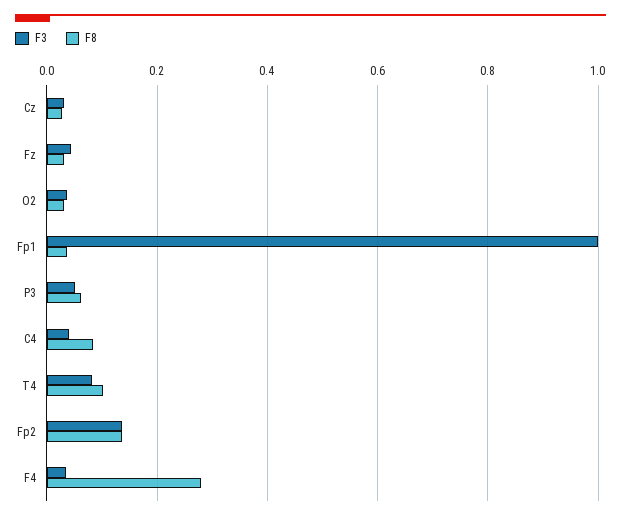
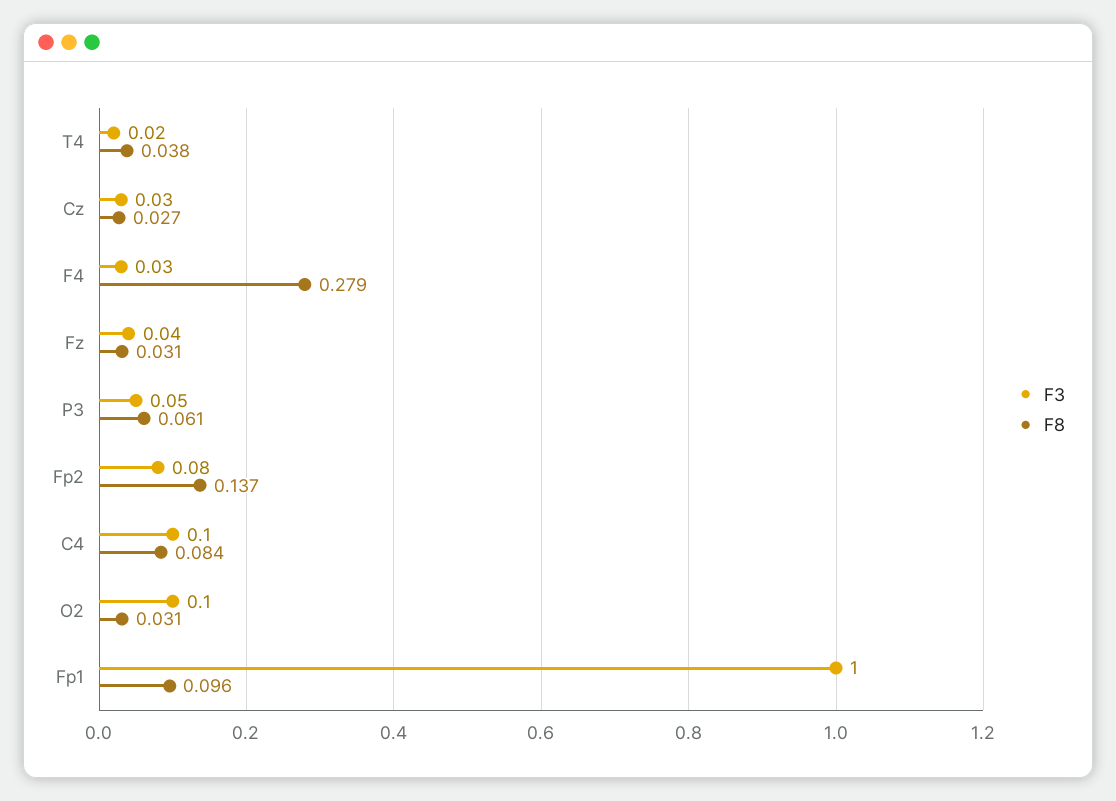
F3, O2: 0.04 -> 0.1
F8, Fp1: 0.04 -> 0.096
F3, C4: 0.04 -> 0.1
F3, T4: 0.08 -> 0.02
F8, T4: 0.1 -> 0.038
F3, Fp2: 0.14 -> 0.08

